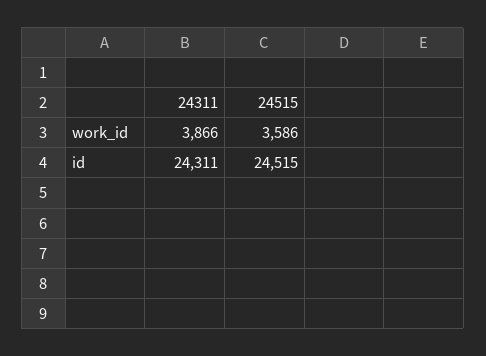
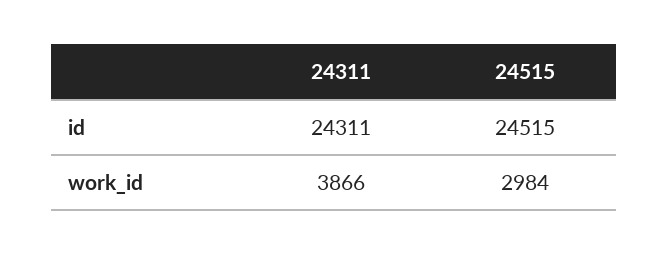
24515, work_id: 3586 -> 2984

